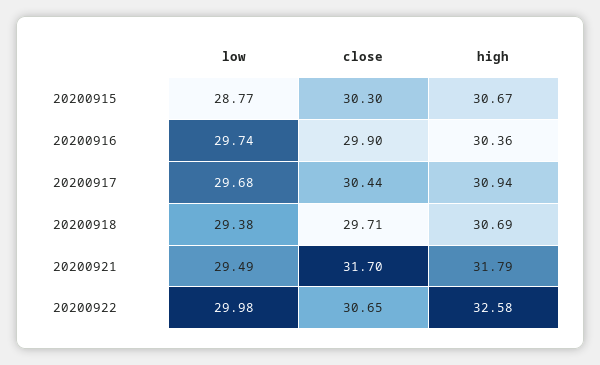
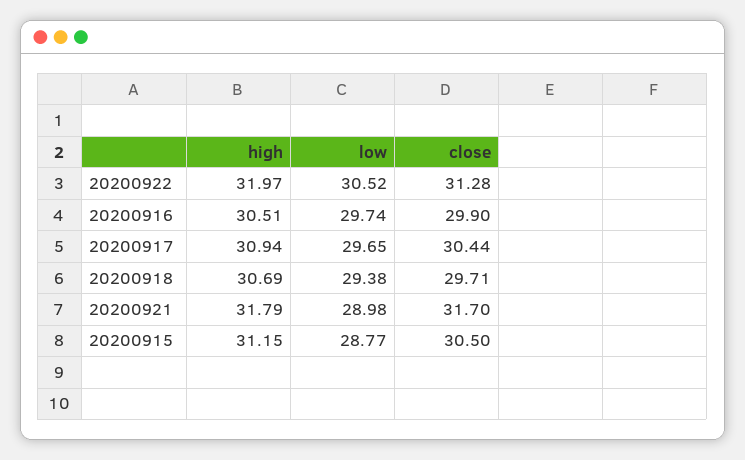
close, 20200915: 30.3 -> 30.5
high, 20200915: 30.67 -> 31.15
high, 20200916: 30.36 -> 30.51
low, 20200917: 29.68 -> 29.65
low, 20200921: 29.49 -> 28.98
low, 20200922: 29.98 -> 30.52
close, 20200922: 30.65 -> 31.28
high, 20200922: 32.58 -> 31.97

